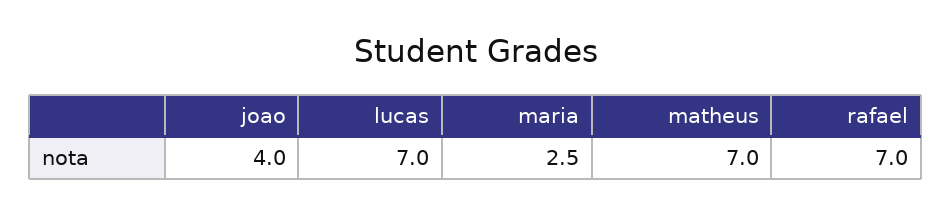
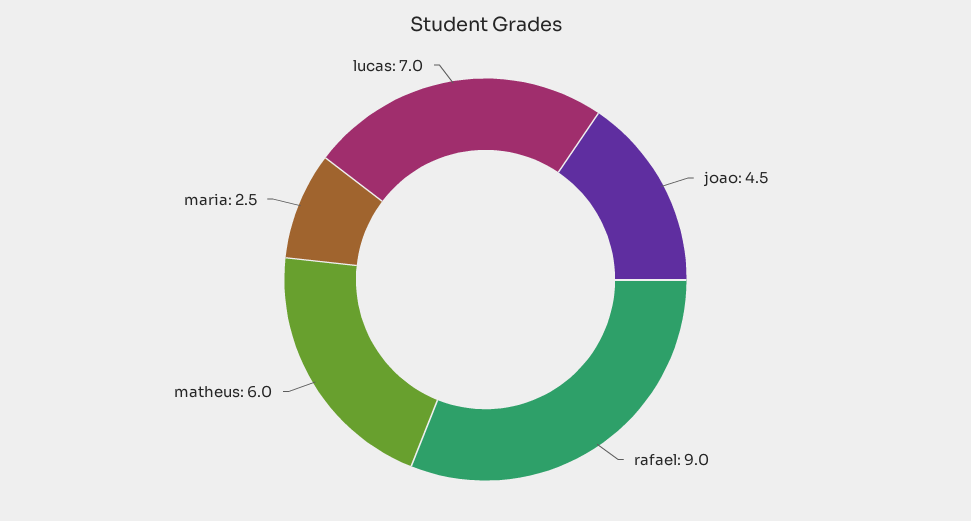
joao: 4 -> 4.5
matheus: 7 -> 6
rafael: 7 -> 9

